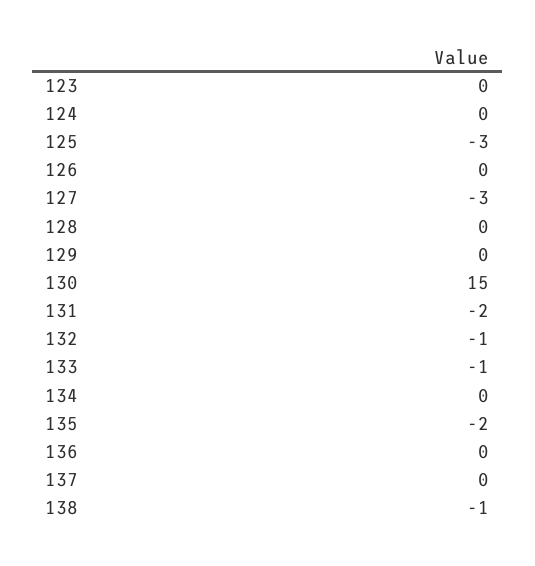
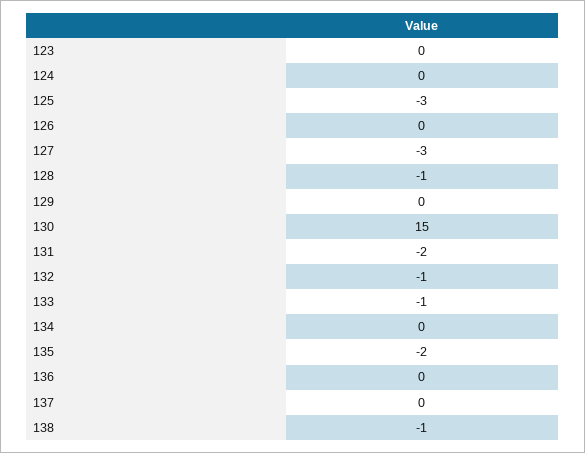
128: 0 -> -1

